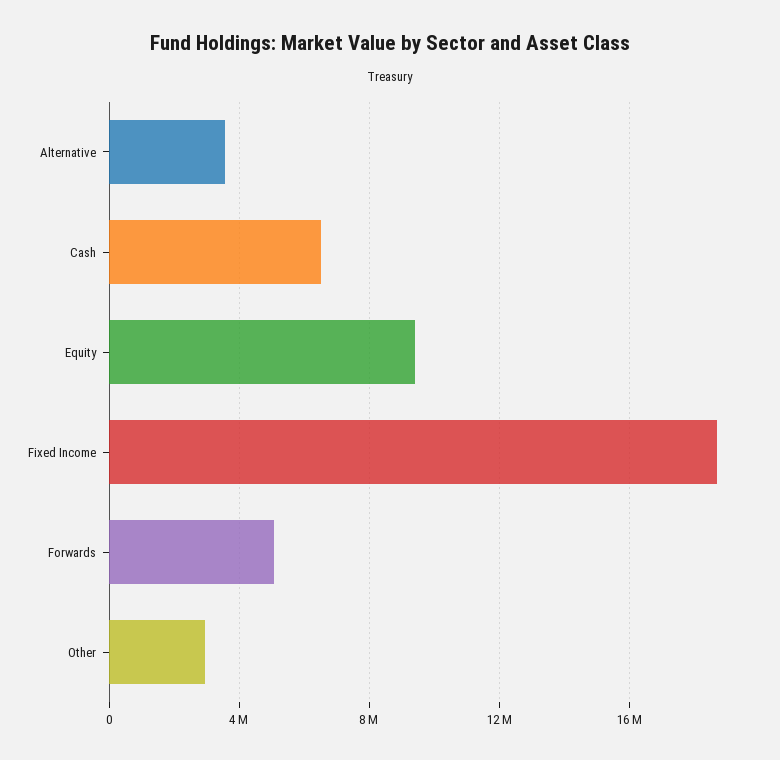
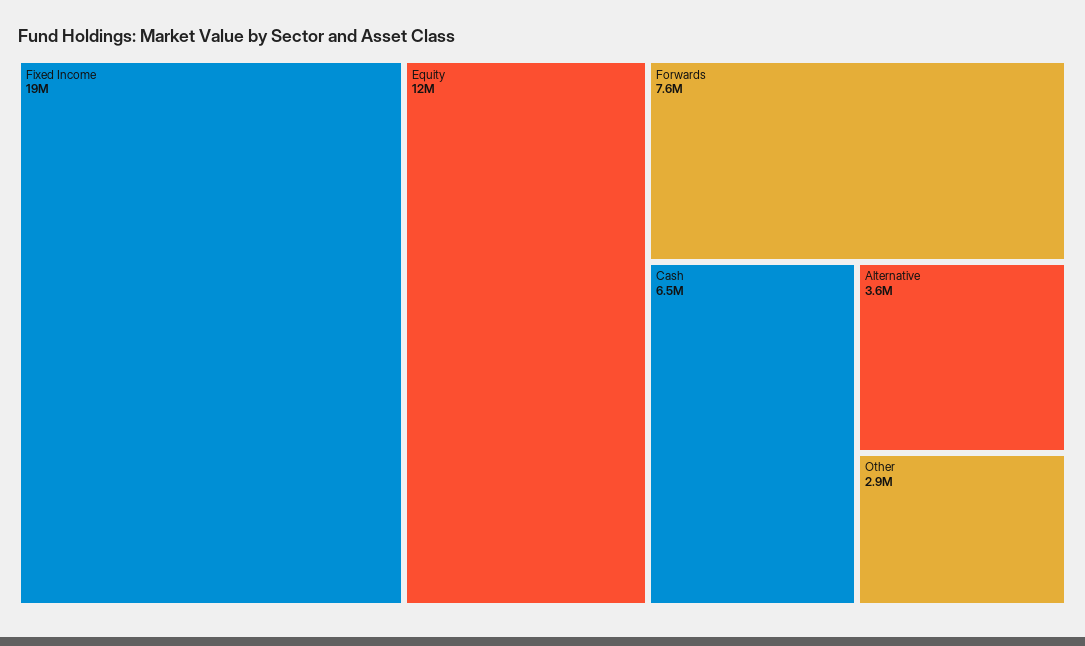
Equity: 9500000 -> 12000000
Forwards: 5000000 -> 7600000

